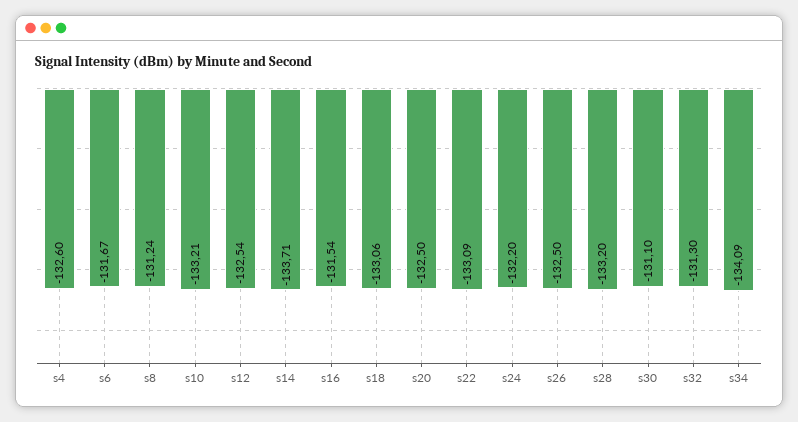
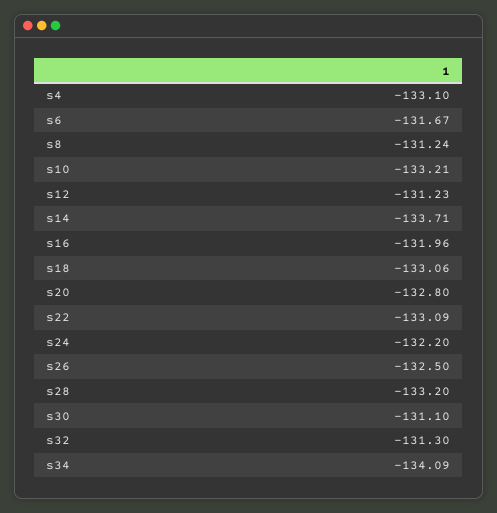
s4: -132.6 -> -133.1
s12: -132.54 -> -131.23
s16: -131.54 -> -131.96
s20: -132.5 -> -132.8

